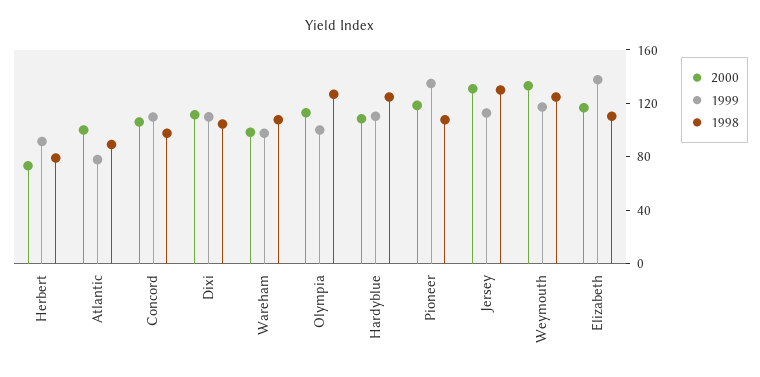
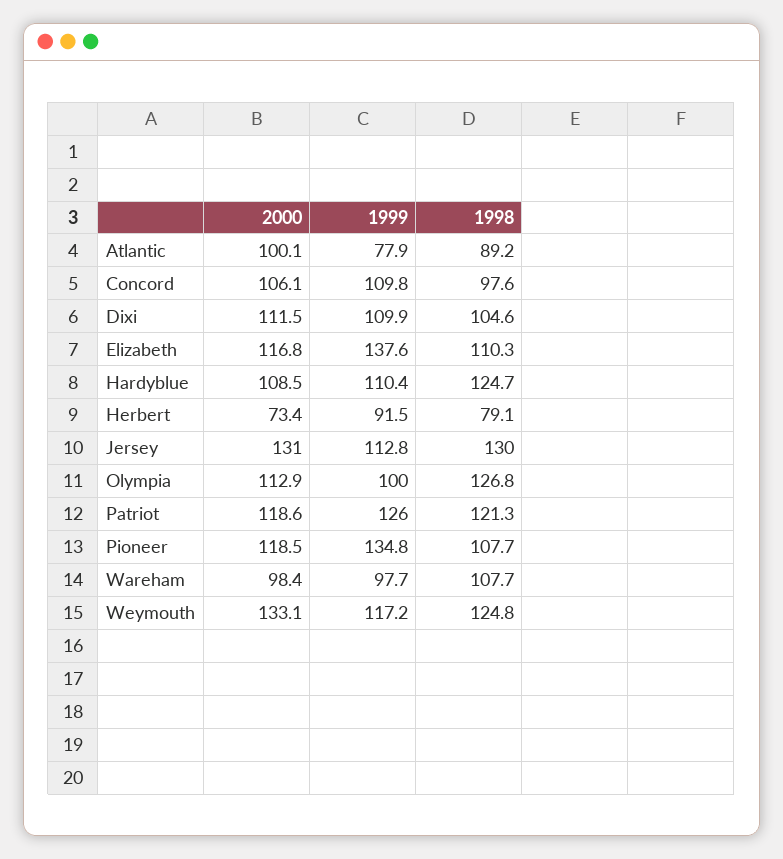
2000, Patriot: none -> 118.6
1999, Patriot: none -> 126
1998, Patriot: none -> 121.3

